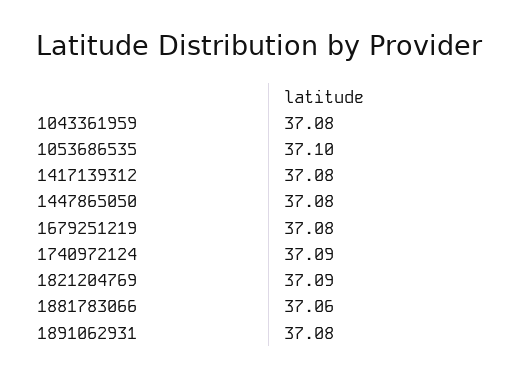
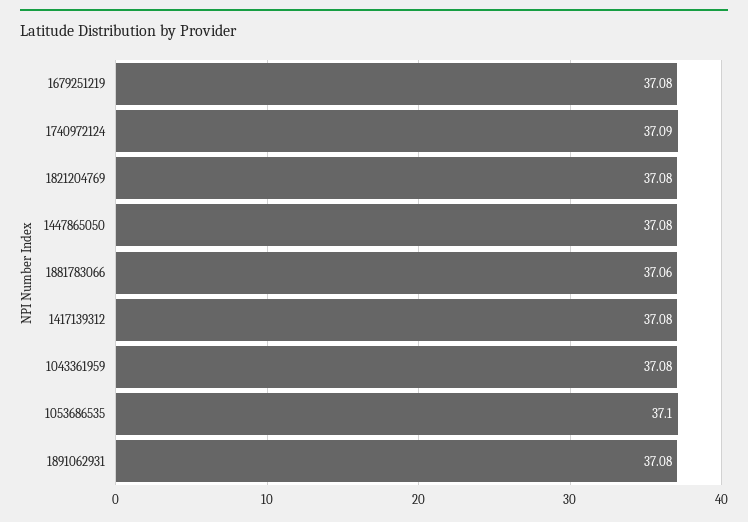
1821204769: 37.09 -> 37.08

